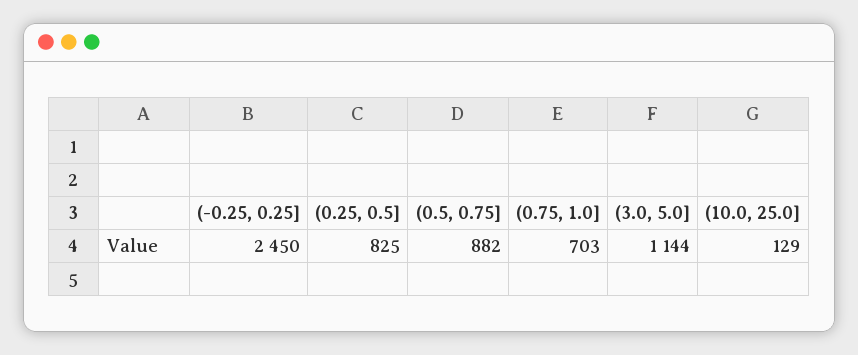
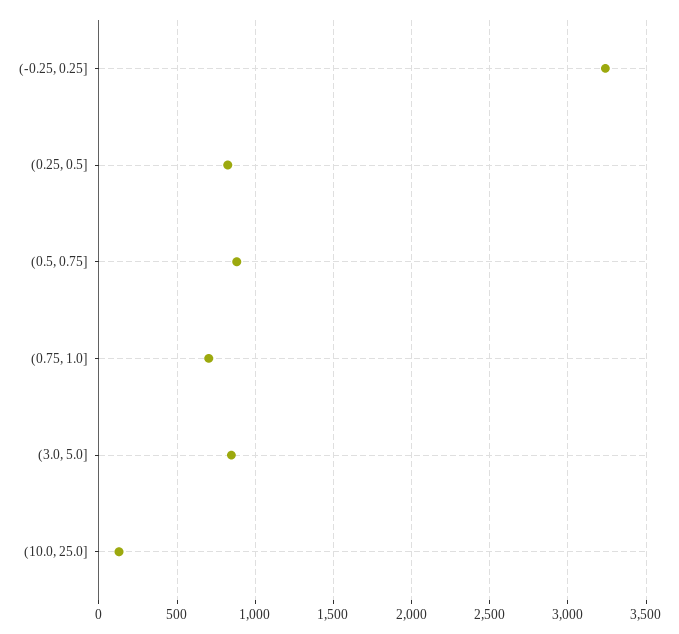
(-0.25, 0.25]: 2450 -> 3250
(3.0, 5.0]: 1144 -> 850

